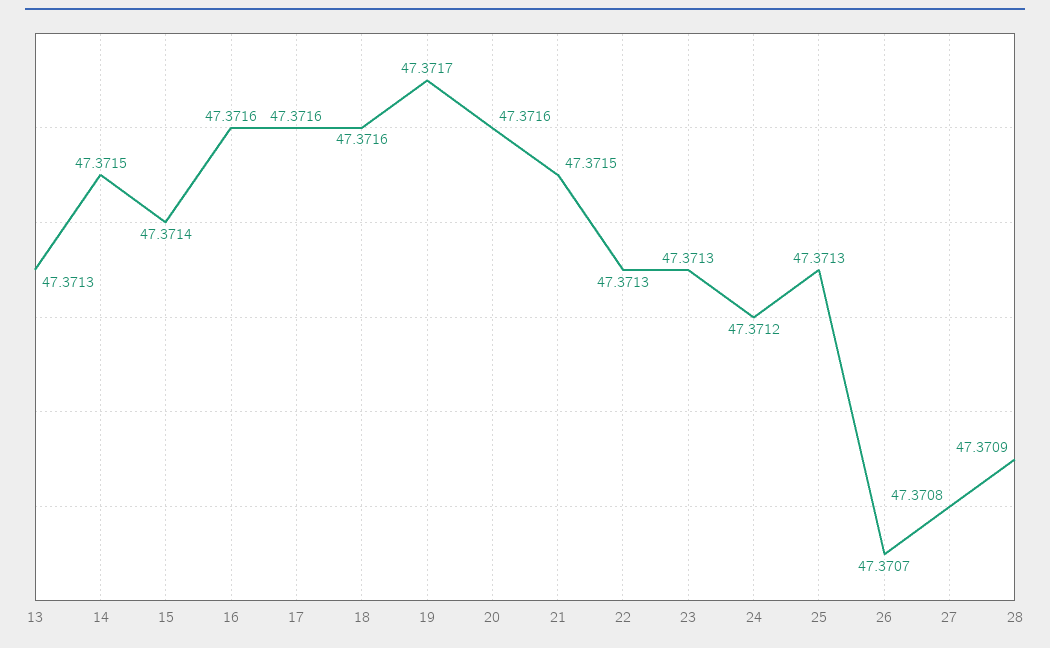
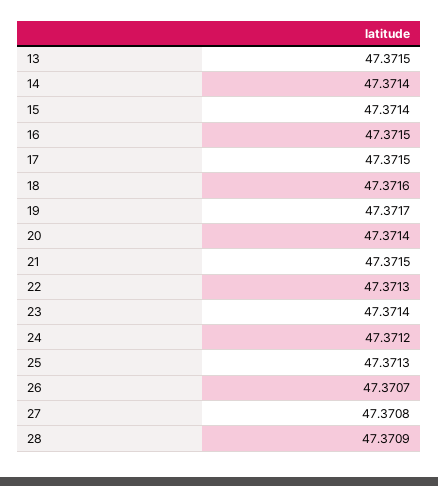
13: 47.3713 -> 47.3715
14: 47.3715 -> 47.3714
16: 47.3716 -> 47.3715
17: 47.3716 -> 47.3715
20: 47.3716 -> 47.3714
23: 47.3713 -> 47.3714

